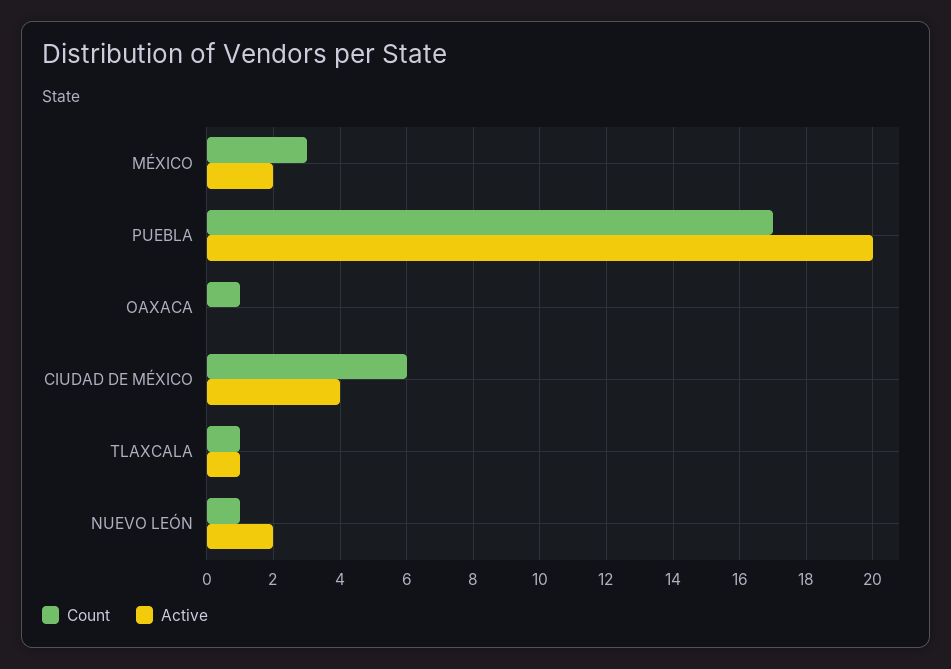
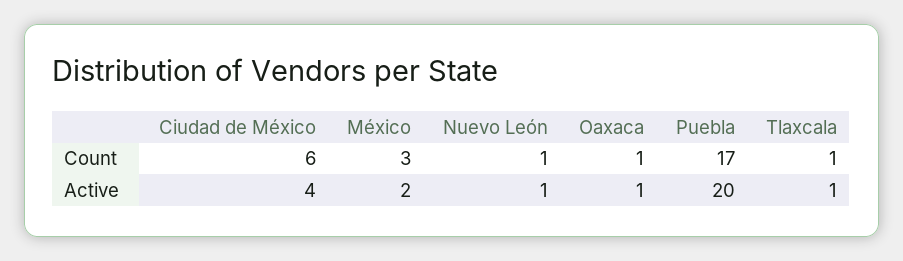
Active, OAXACA: 0 -> 1
Active, NUEVO LEÓN: 2 -> 1

